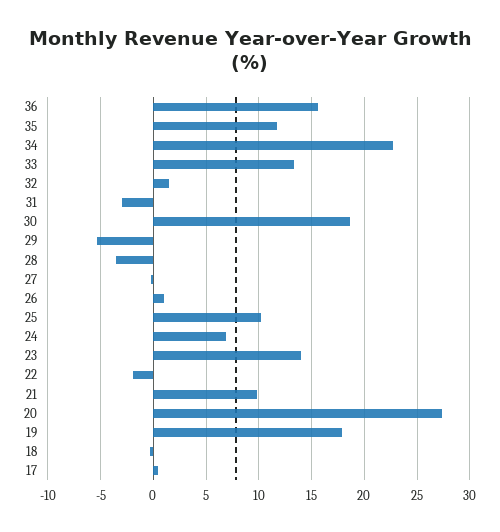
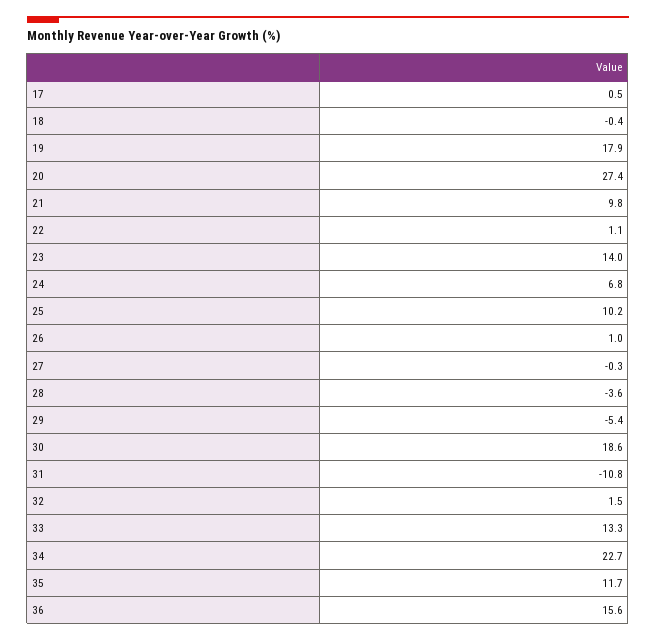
31: -3 -> -10.8
22: -2 -> 1.1

